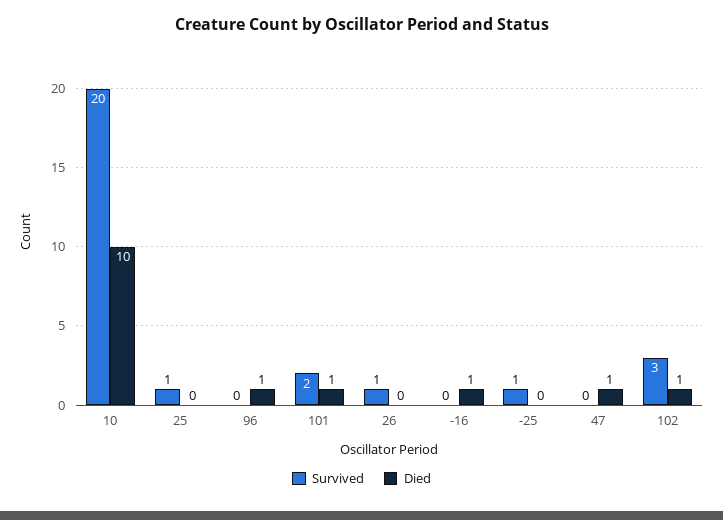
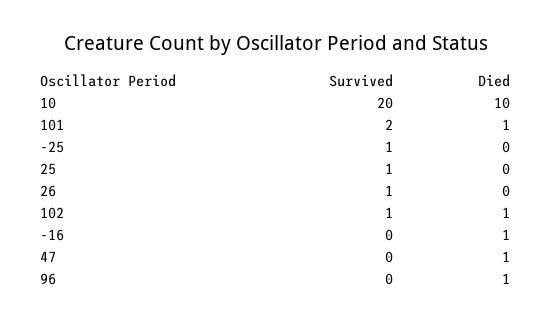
Survived, 102: 3 -> 1

